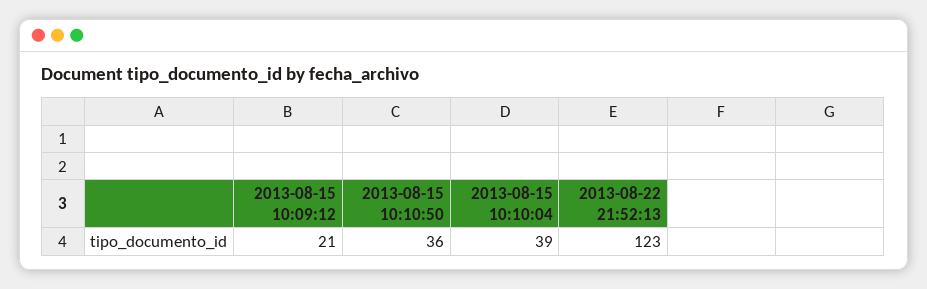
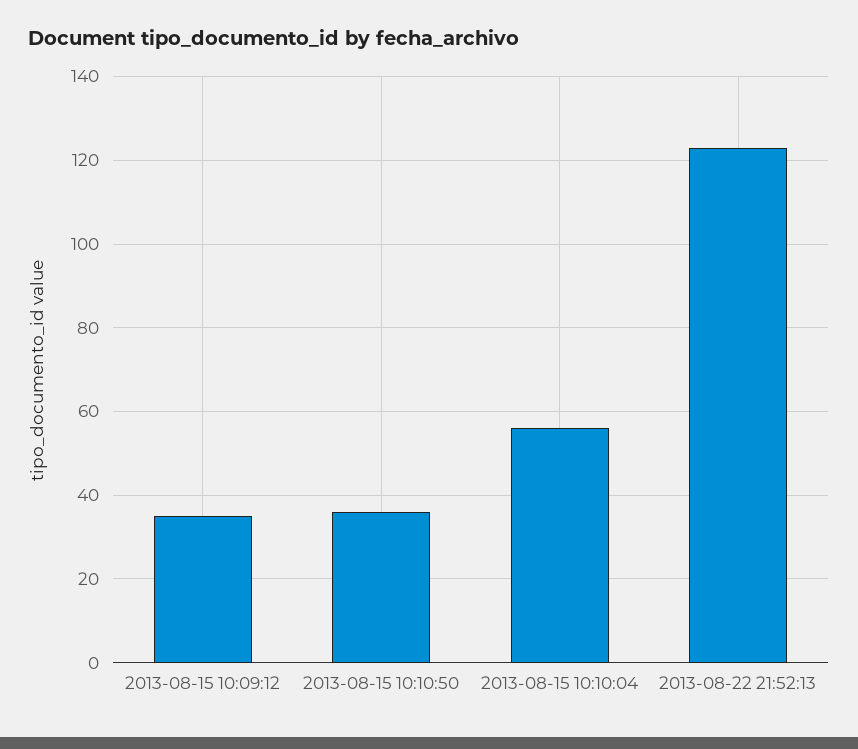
2013-08-15 10:09:12: 21 -> 35
2013-08-15 10:10:04: 39 -> 55

